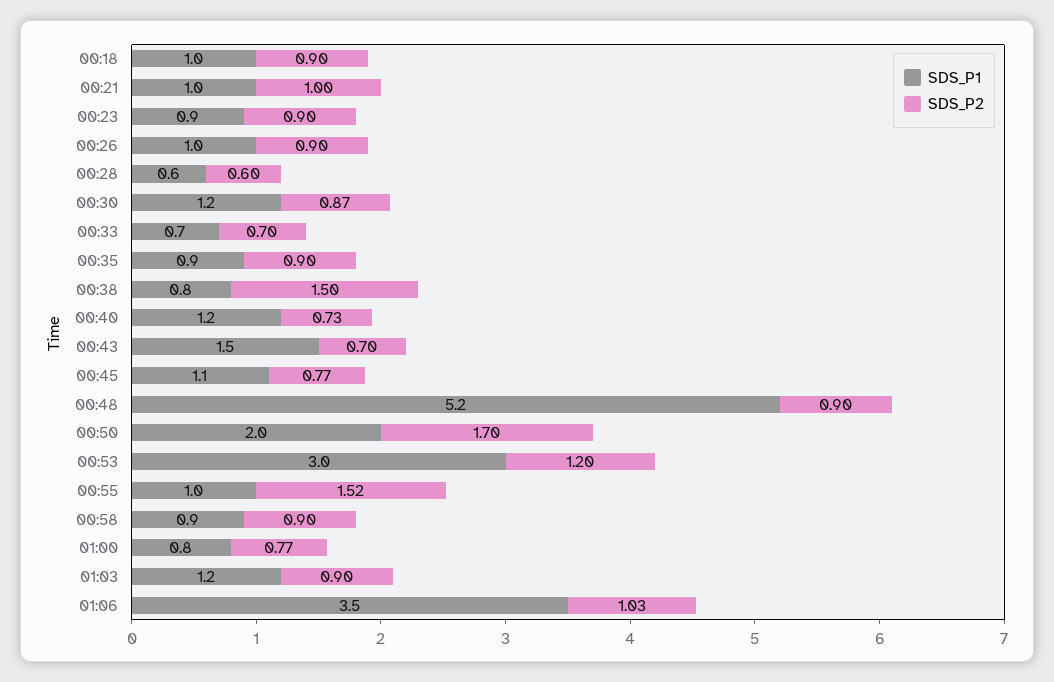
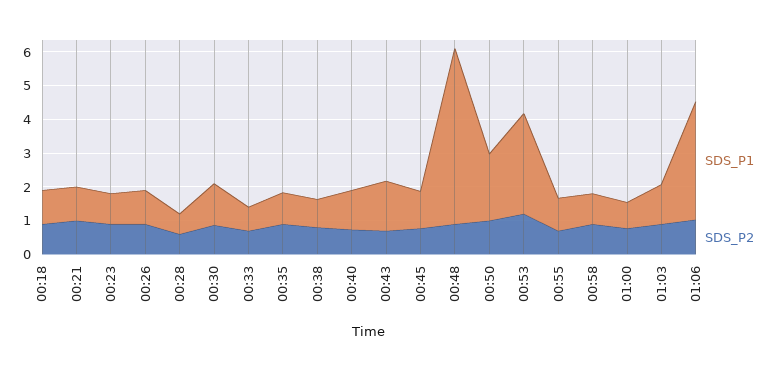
SDS_P2, 00:38: 1.5 -> 0.75
SDS_P2, 00:50: 1.7 -> 1
SDS_P2, 00:55: 1.52 -> 0.75

